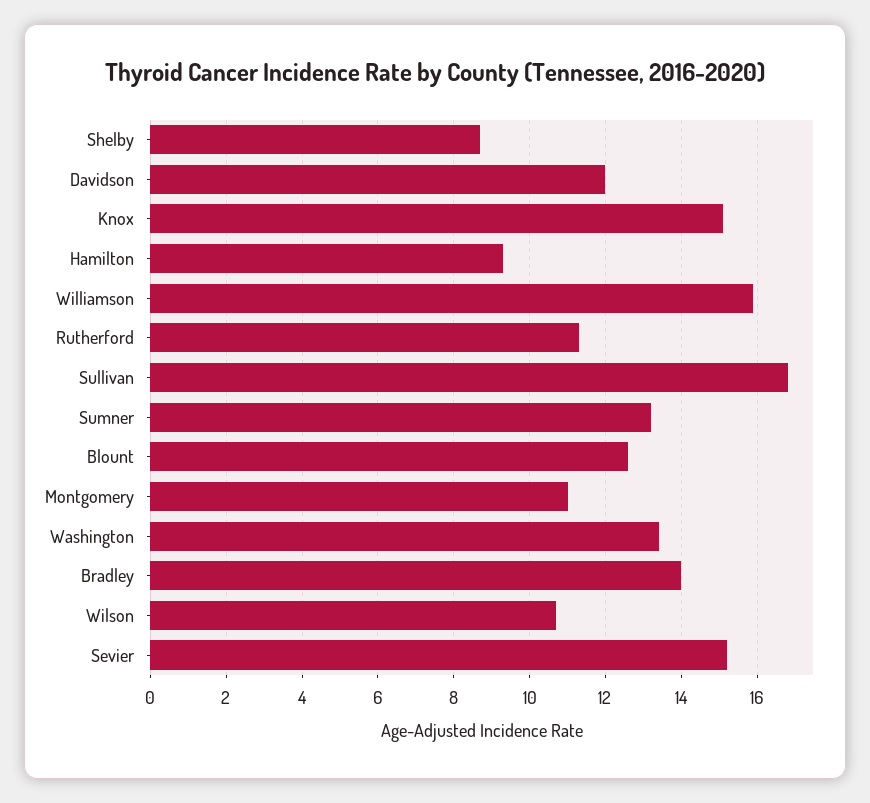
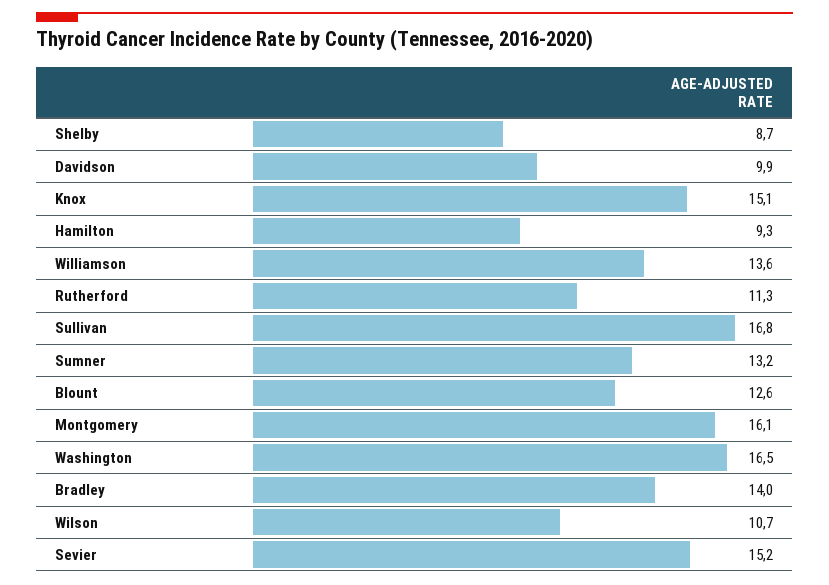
Davidson: 12 -> 9.9
Williamson: 16 -> 13.6
Montgomery: 11 -> 16.1
Washington: 13.5 -> 16.5

